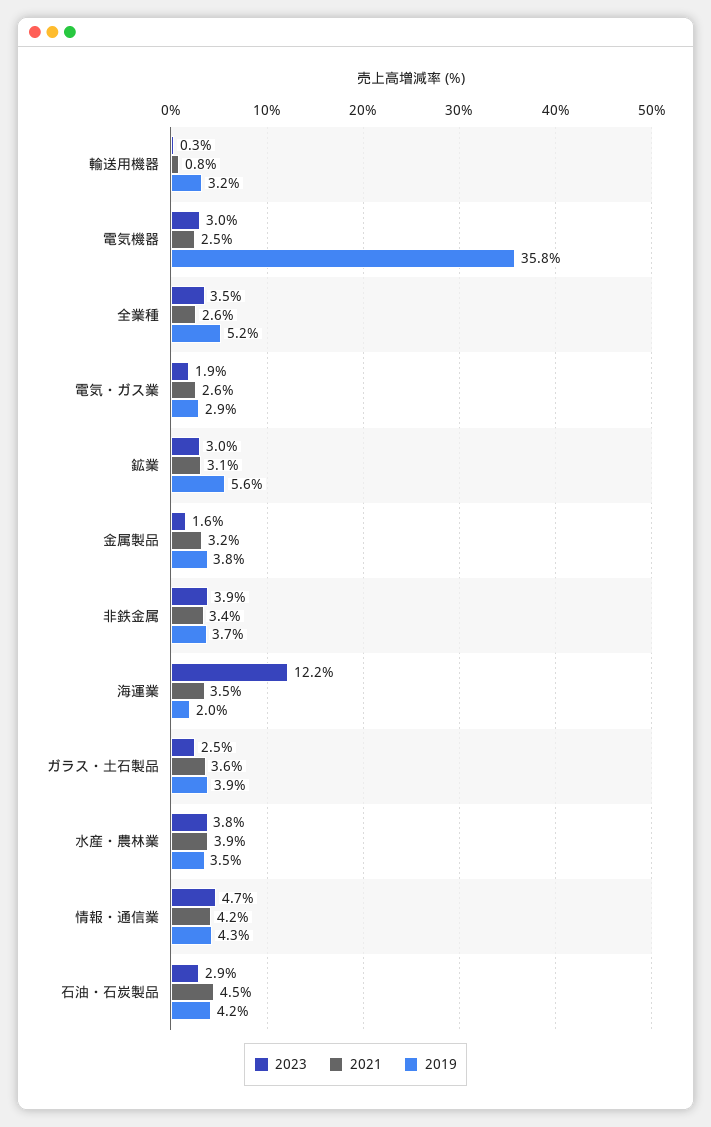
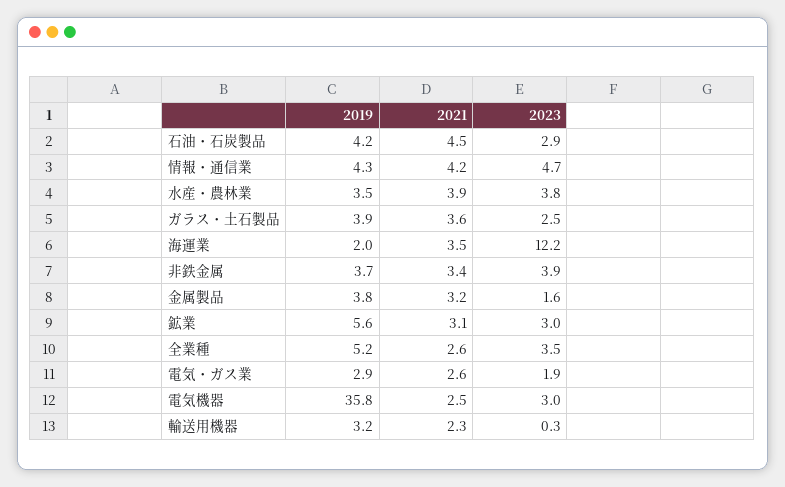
2021, 輸送用機器: 0.8 -> 2.3

